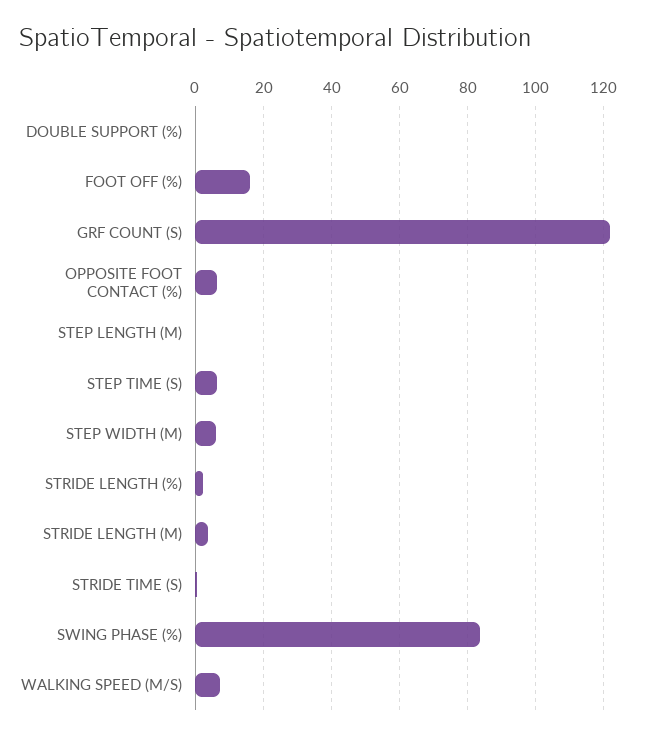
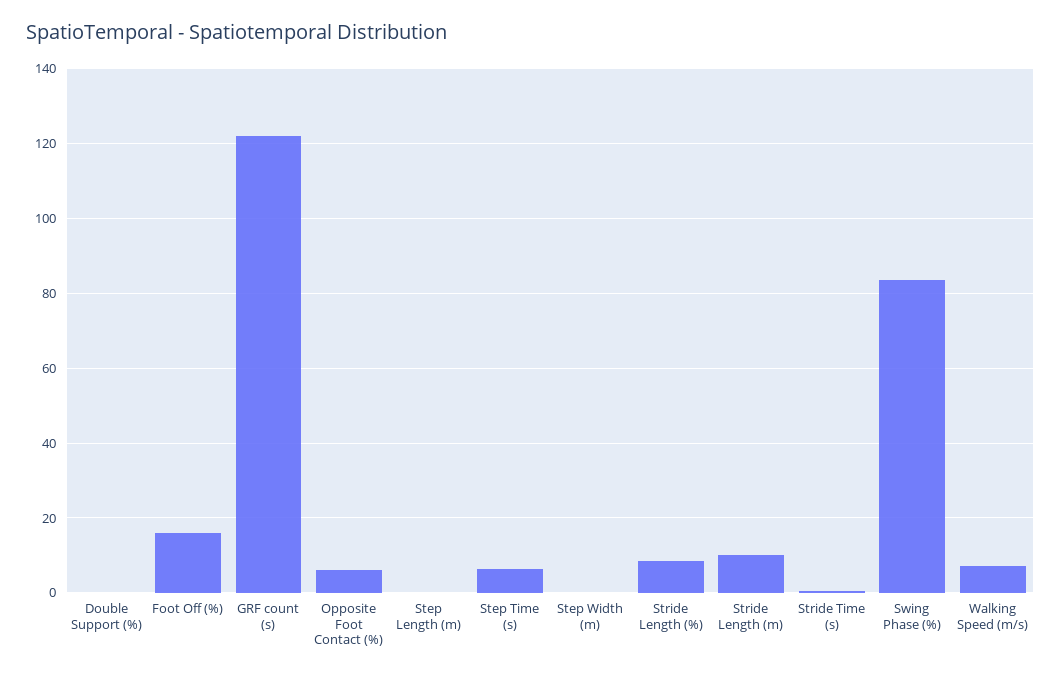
STEP WIDTH (M): 6 -> 0
STRIDE LENGTH (%): 2 -> 8
STRIDE LENGTH (M): 4 -> 10

